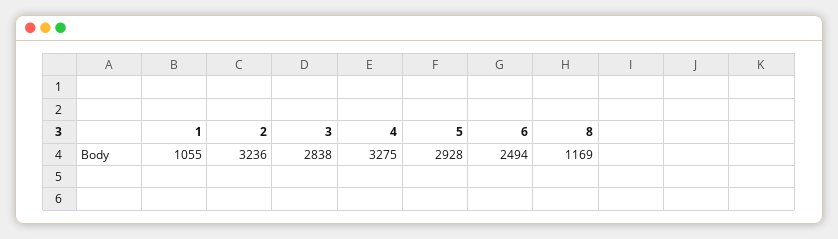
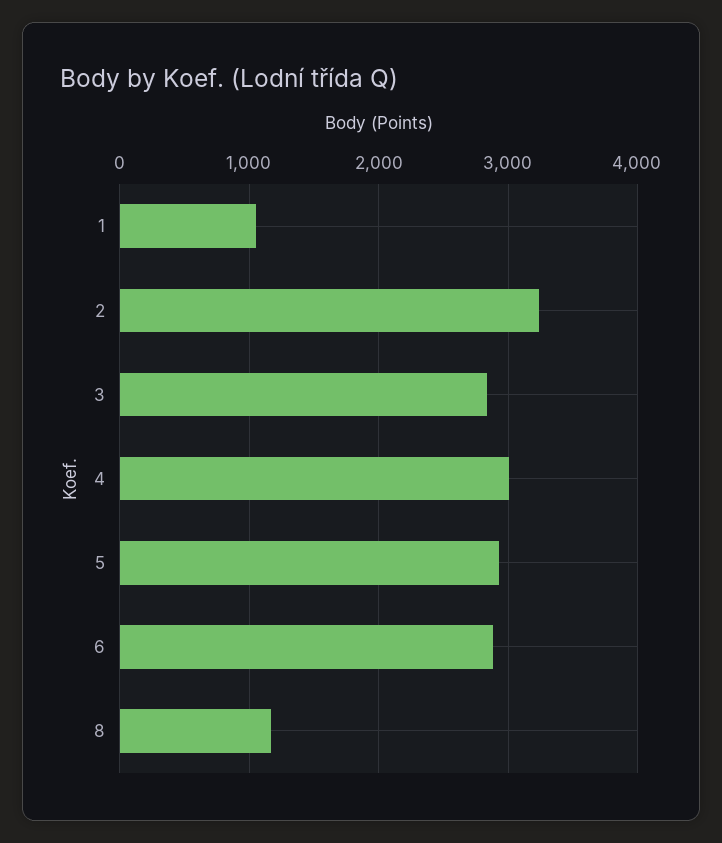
4: 3275 -> 3000
6: 2494 -> 2900

